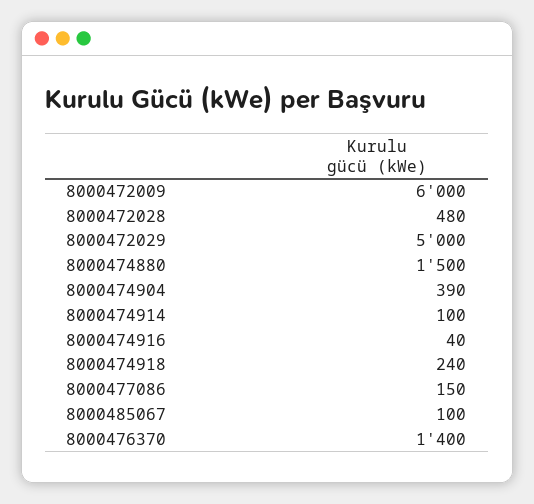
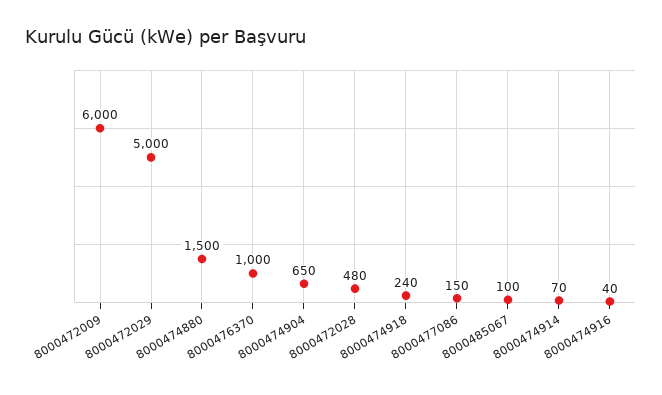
8000474904: 390 -> 650
8000474914: 100 -> 70
8000476370: 1400 -> 1000

